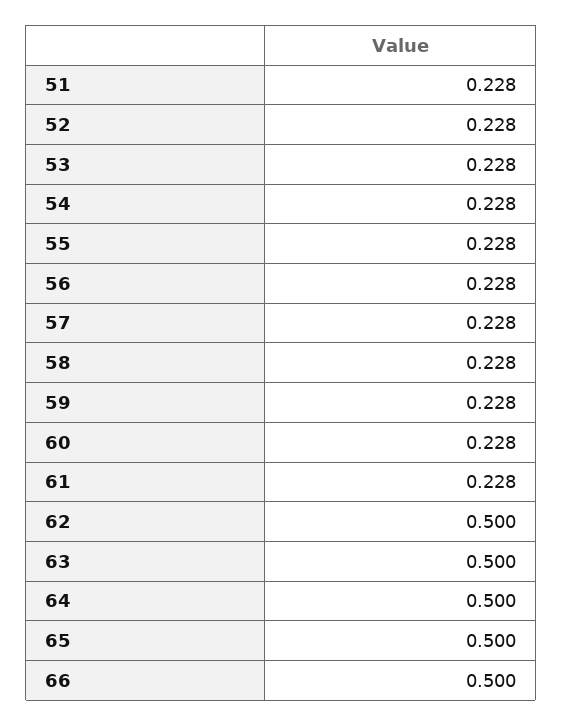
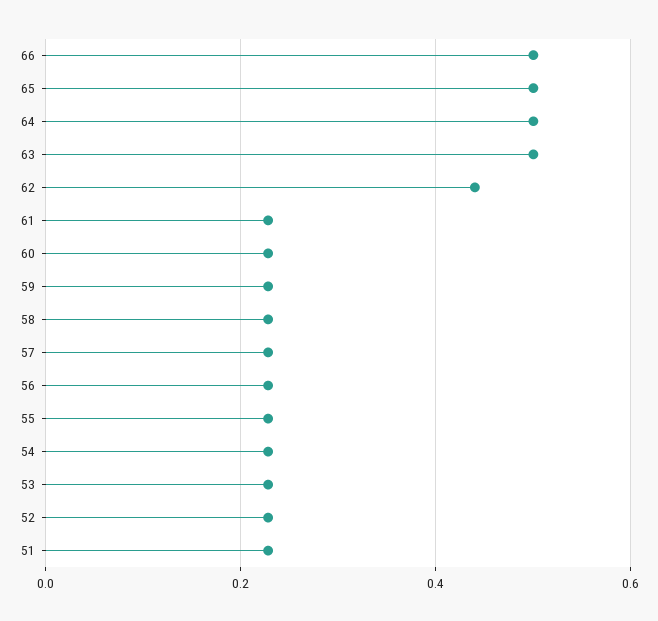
62: 0.5 -> 0.44

